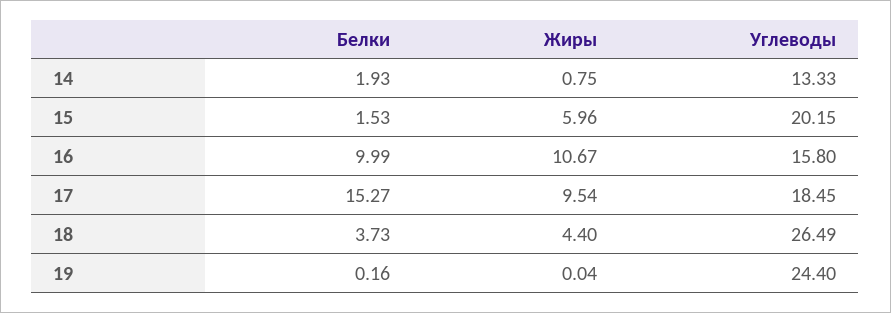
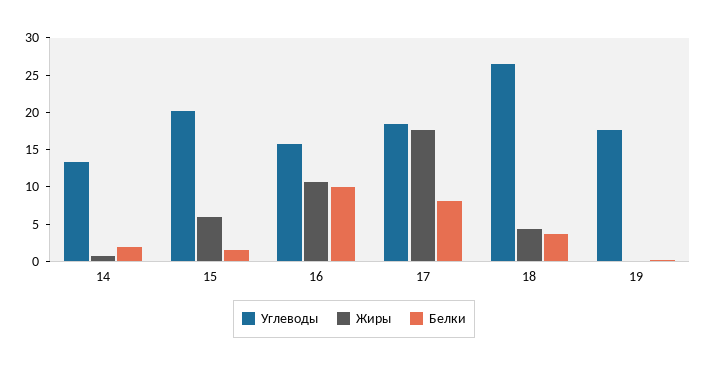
Белки, 17: 15.27 -> 7.5
Жиры, 17: 9.54 -> 17.5
Углеводы, 19: 24.4 -> 17.5

